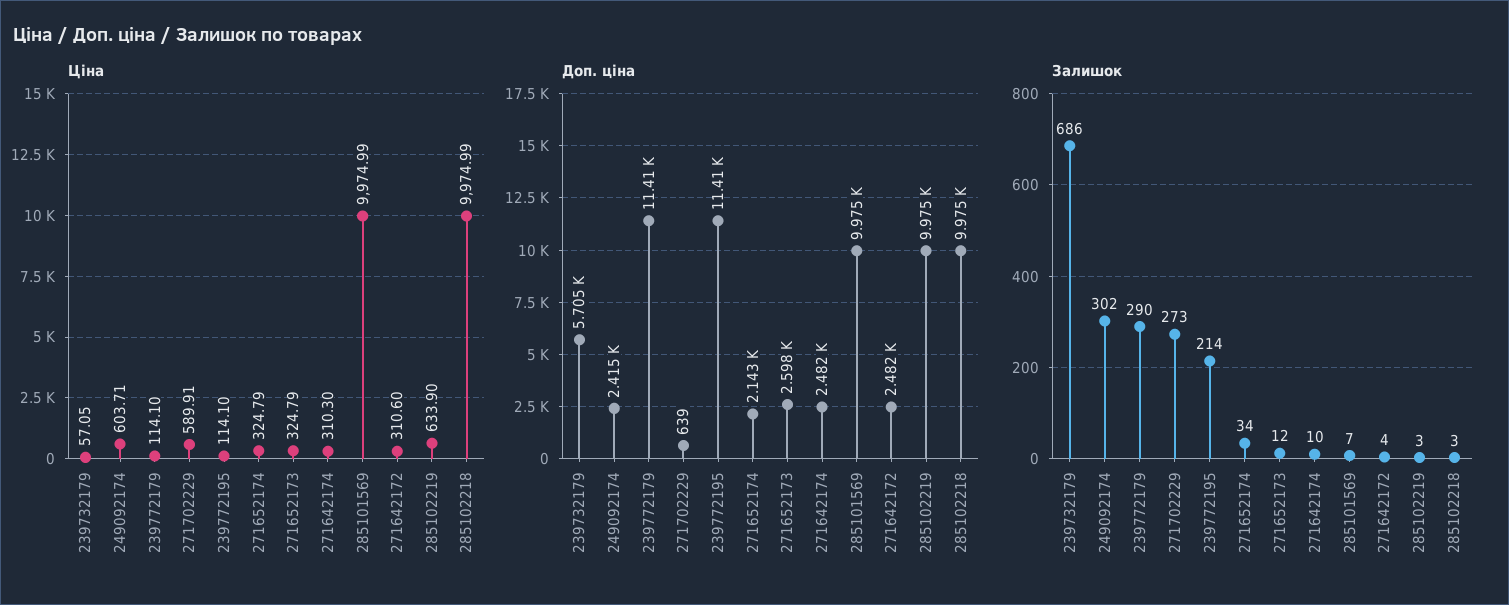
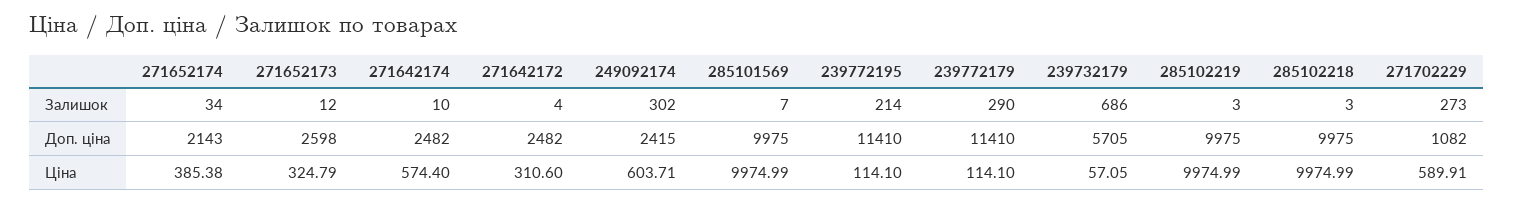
Ціна, 271652174: 324.79 -> 385.38
Ціна, 271642174: 310.3 -> 574.4
Ціна, 285102219: 633.9 -> 9974.99
Доп. ціна, 271702229: 639 -> 1082

